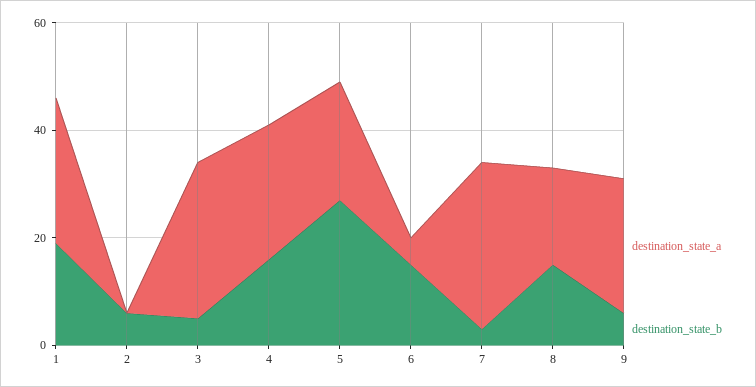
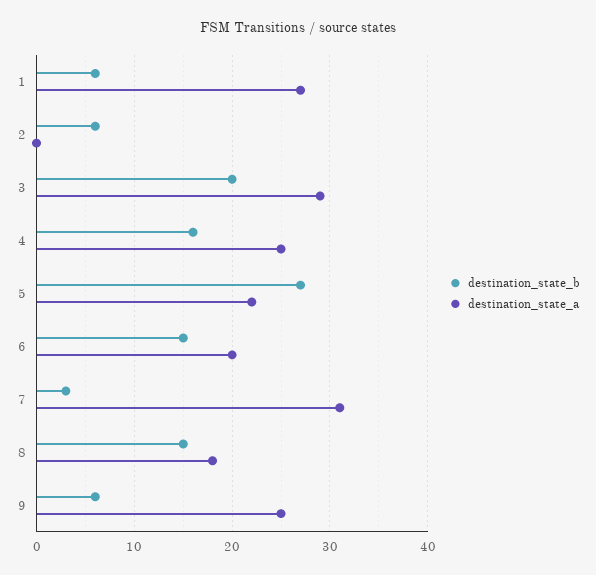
destination_state_b, 1: 20 -> 6
destination_state_b, 3: 5 -> 20
destination_state_a, 6: 5 -> 20

